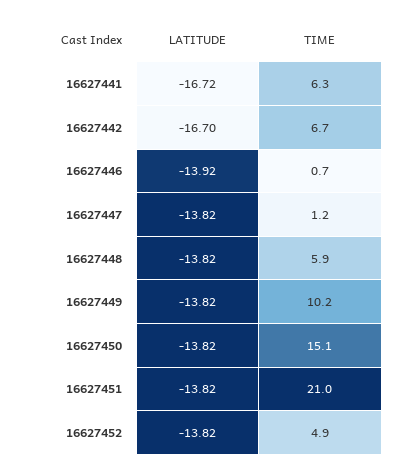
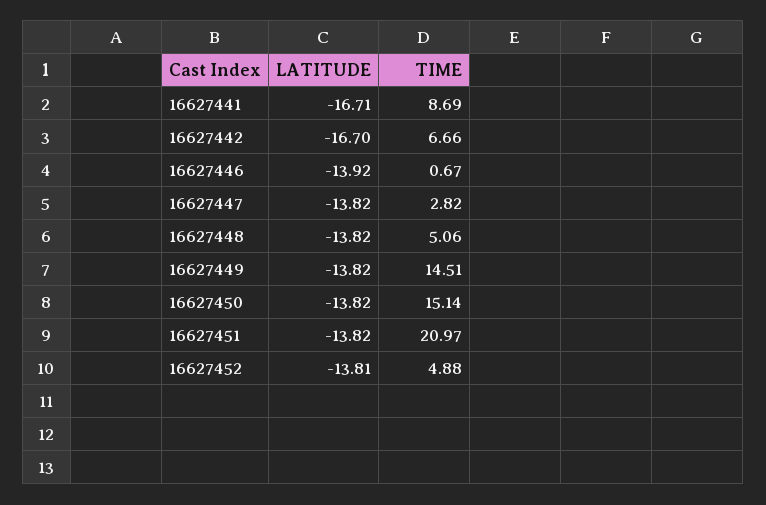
LATITUDE, 16627441: -16.72 -> -16.71
TIME, 16627441: 6.3 -> 8.69
TIME, 16627447: 1.2 -> 2.82
TIME, 16627448: 5.9 -> 5.06
TIME, 16627449: 10.2 -> 14.51
LATITUDE, 16627452: -13.82 -> -13.81

